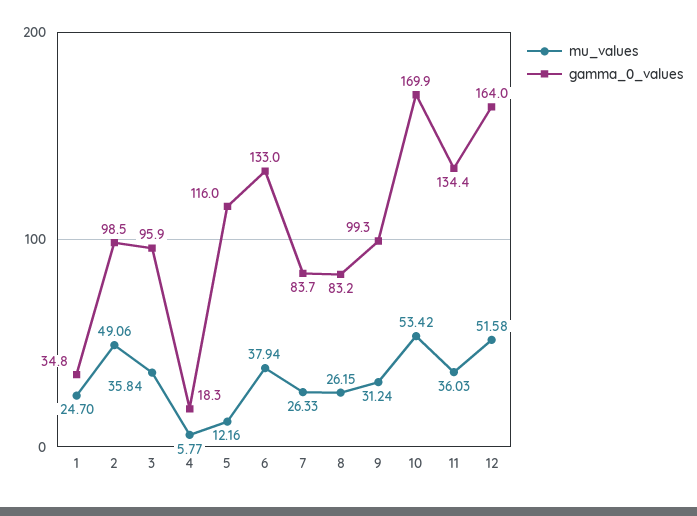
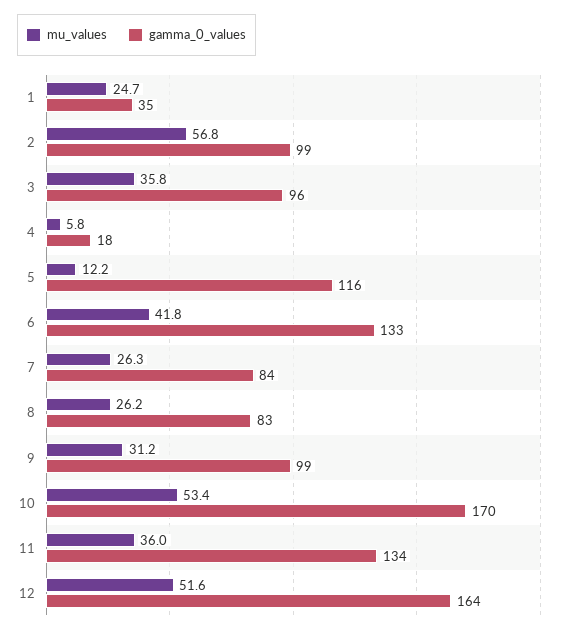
mu_values, 2: 49.06 -> 56.8
mu_values, 6: 37.94 -> 41.8

